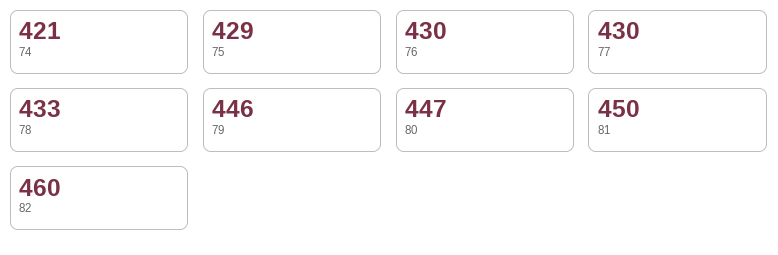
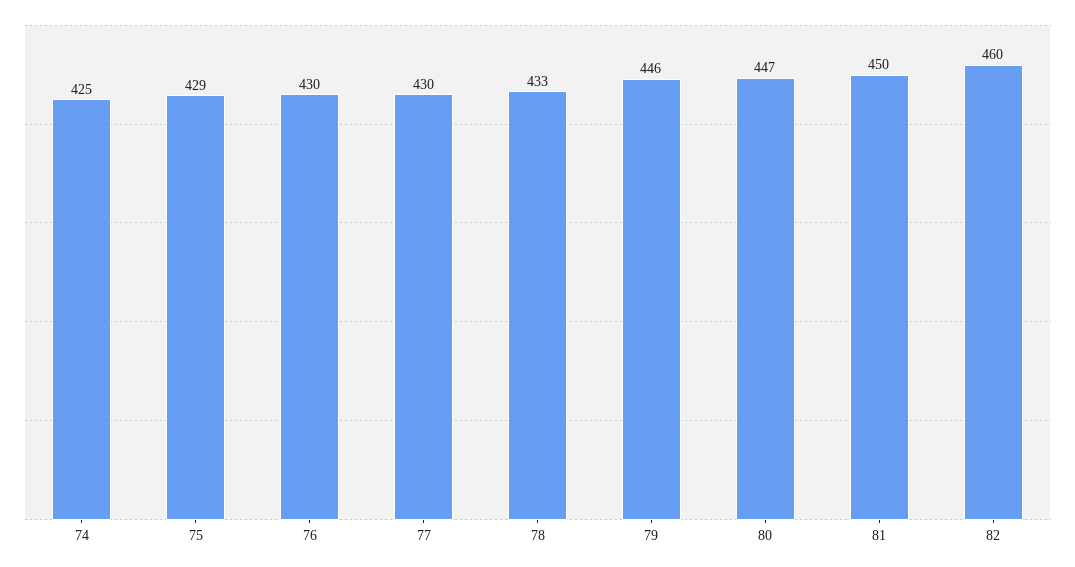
74: 421 -> 425

